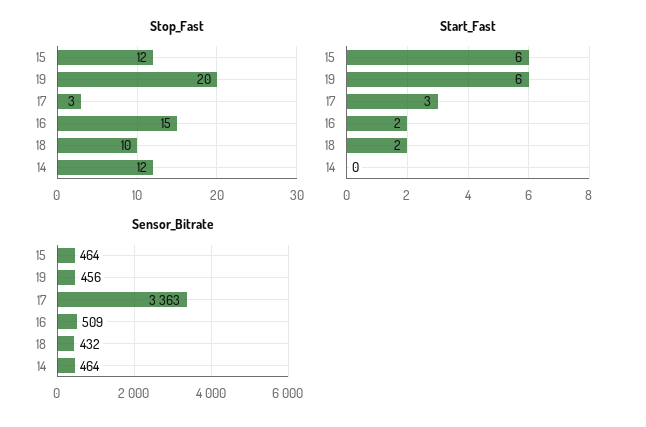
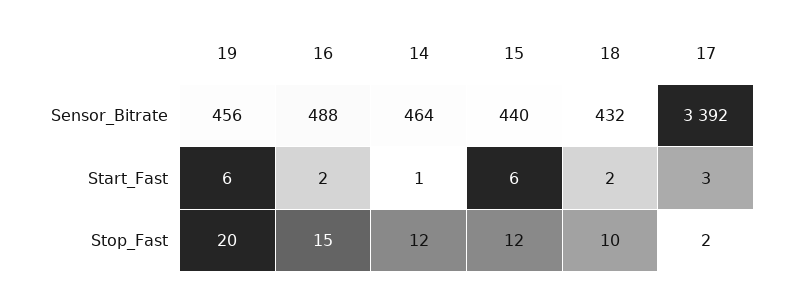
Stop_Fast, 17: 3 -> 2
Start_Fast, 14: 0 -> 1
Sensor_Bitrate, 15: 464 -> 440
Sensor_Bitrate, 17: 3363 -> 3392
Sensor_Bitrate, 16: 509 -> 488

